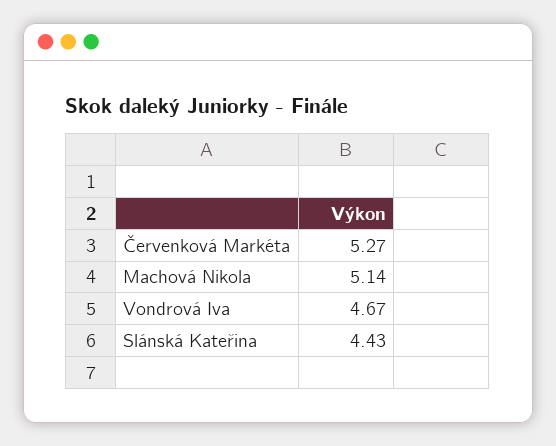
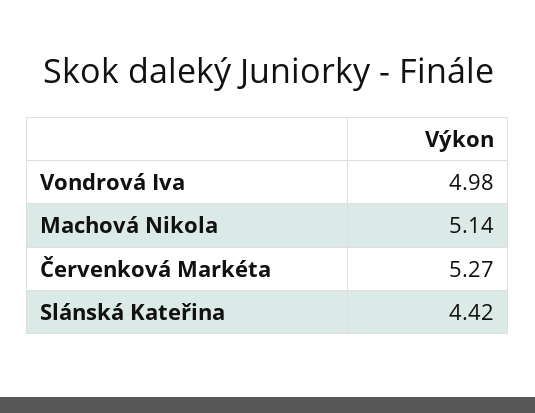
Vondrová Iva: 4.67 -> 4.98
Slánská Kateřina: 4.43 -> 4.42

